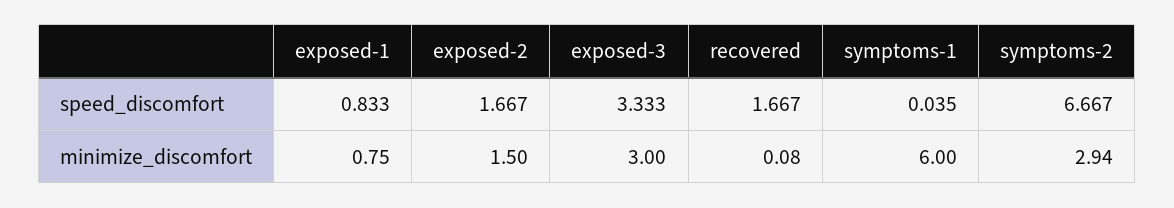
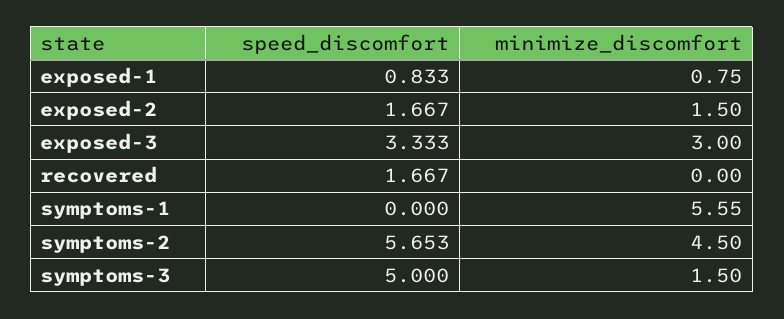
symptoms-1, speed_discomfort: 0.035 -> 0
symptoms-2, speed_discomfort: 6.667 -> 5.653
recovered, minimize_discomfort: 0.08 -> 0
symptoms-1, minimize_discomfort: 6 -> 5.55
symptoms-2, minimize_discomfort: 2.94 -> 4.5
symptoms-3, speed_discomfort: none -> 5
symptoms-3, minimize_discomfort: none -> 1.5

